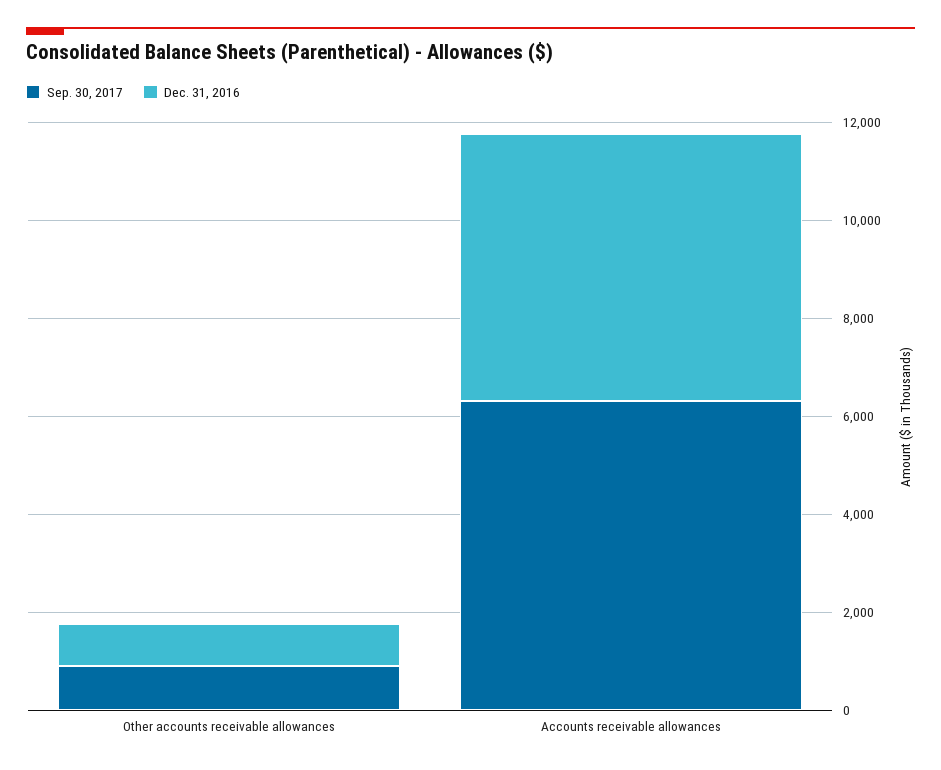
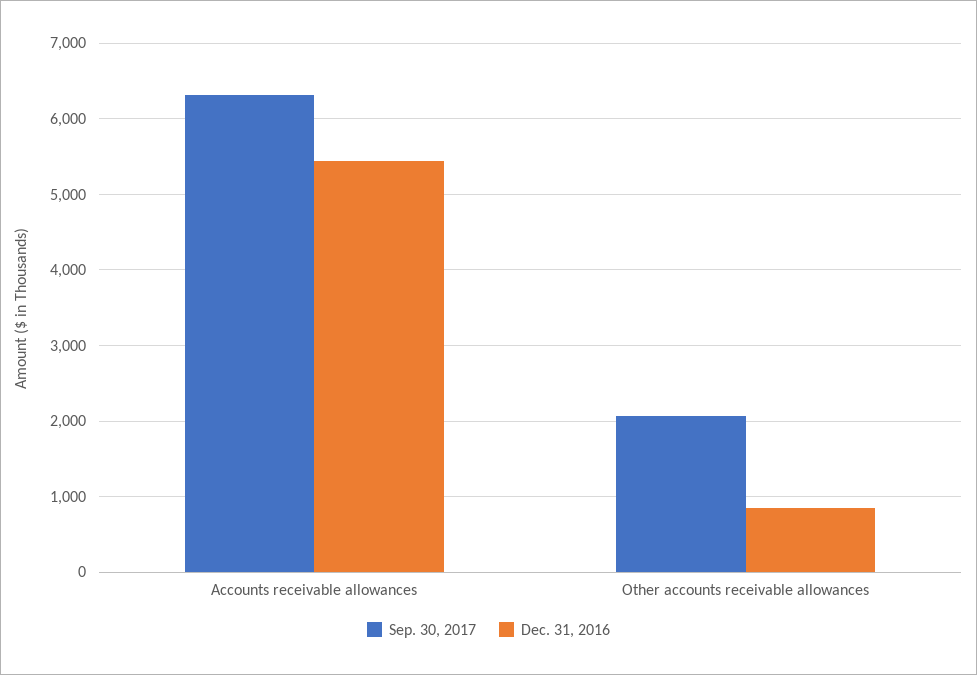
Sep. 30, 2017, Other accounts receivable allowances: 1000 -> 2100

